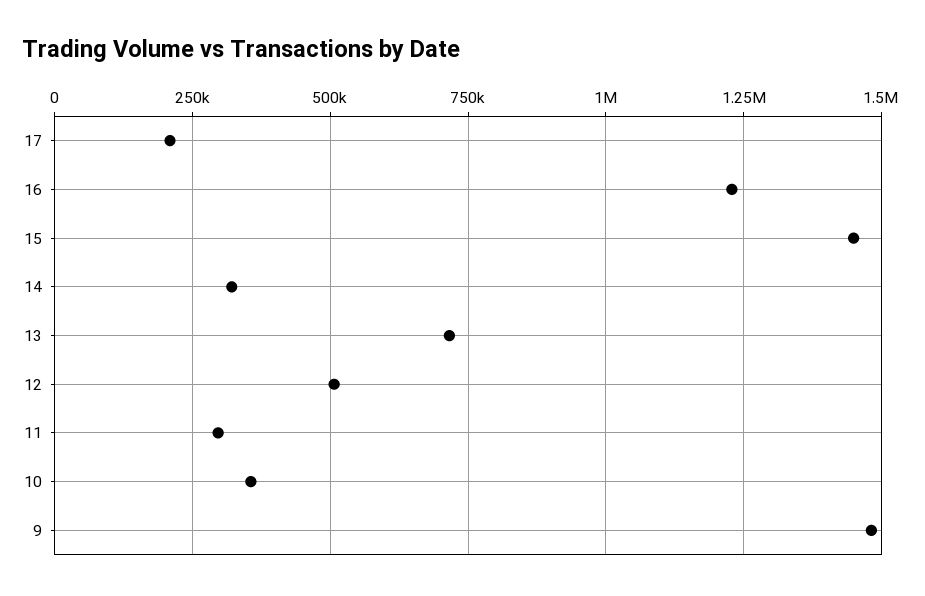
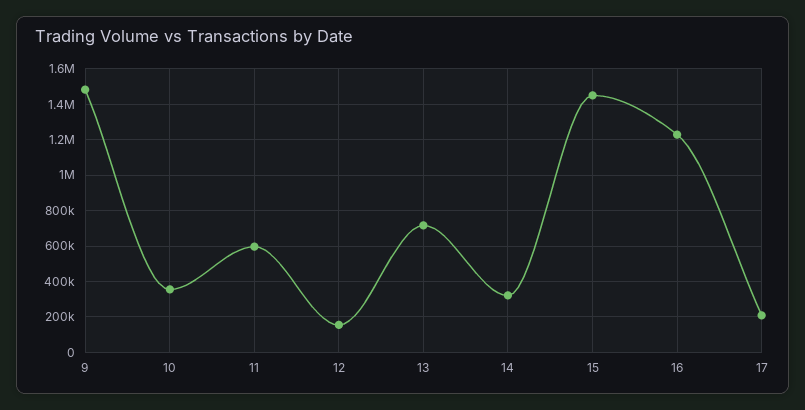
12: 500000 -> 150000
11: 300000 -> 600000

